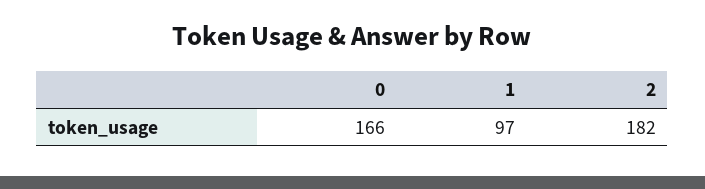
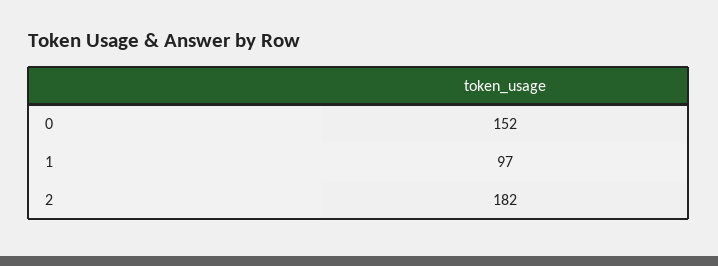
0: 166 -> 152

